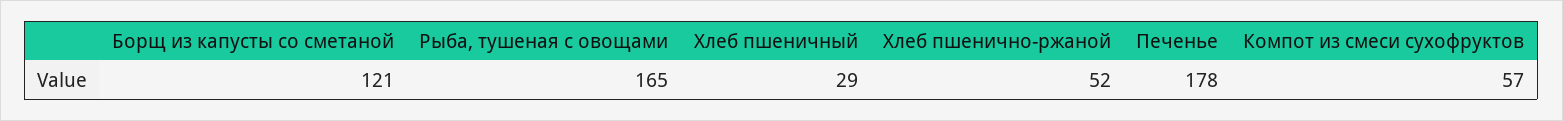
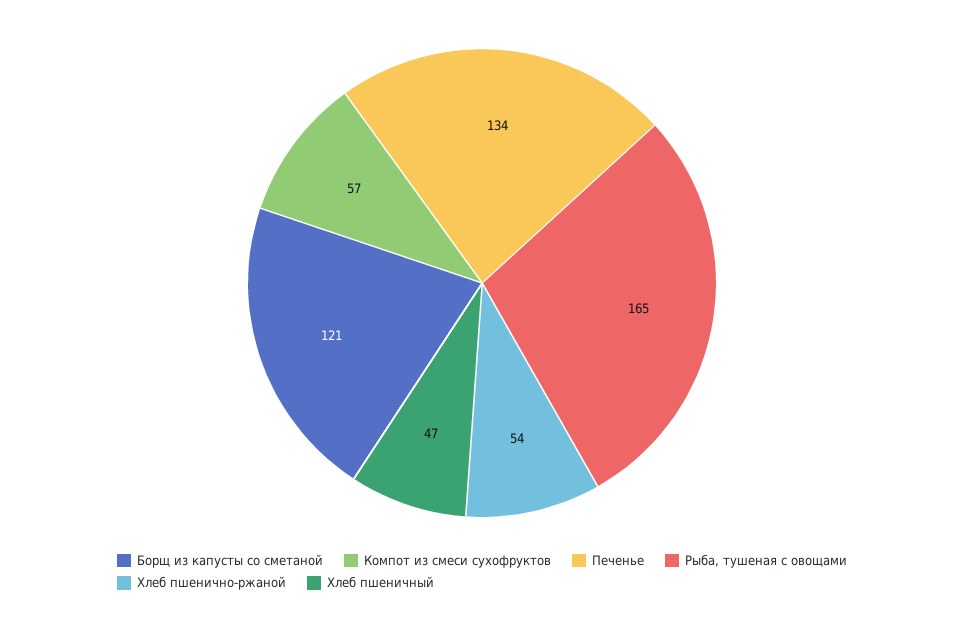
Хлеб пшеничный: 29 -> 47
Хлеб пшенично-ржаной: 52 -> 54
Печенье: 178 -> 134

